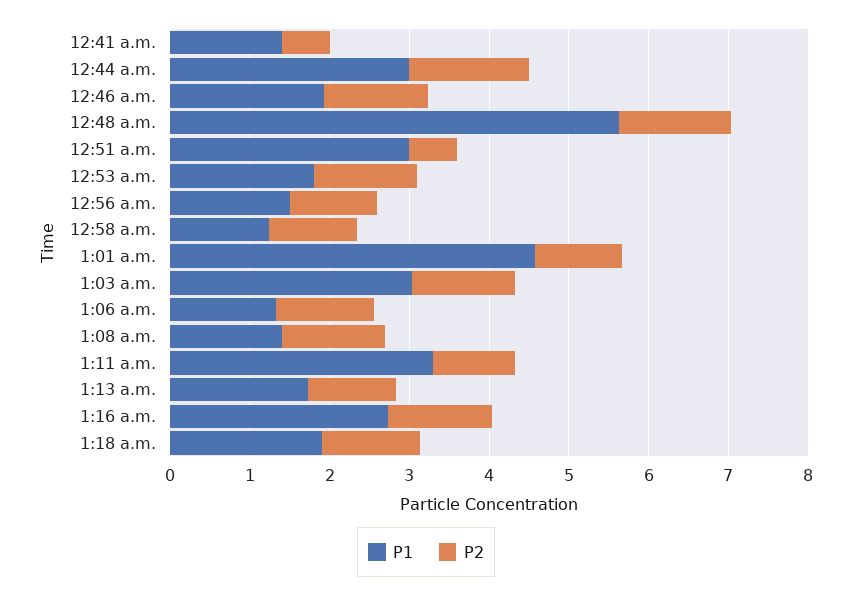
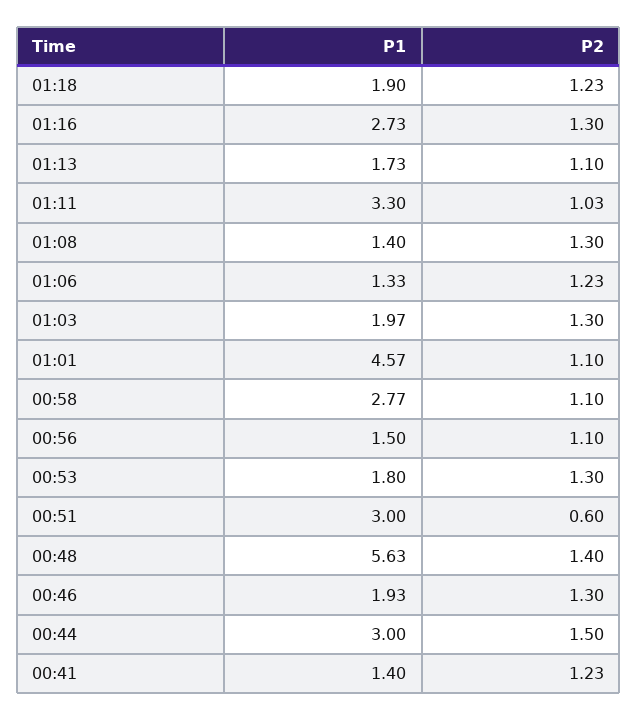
P2, 12:41 a.m.: 0.6 -> 1.23
P1, 12:58 a.m.: 1.2 -> 2.77
P1, 1:03 a.m.: 3 -> 1.97

